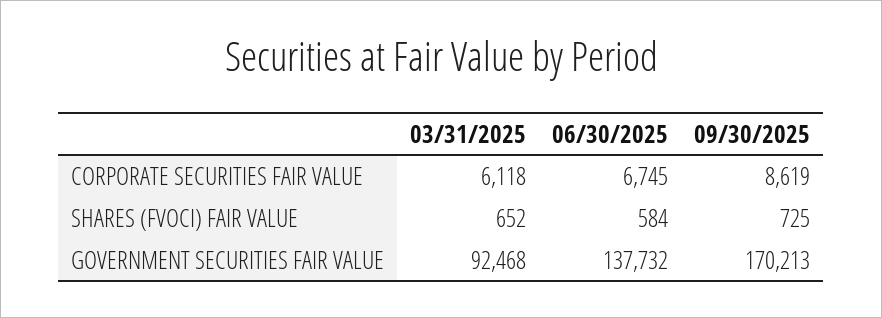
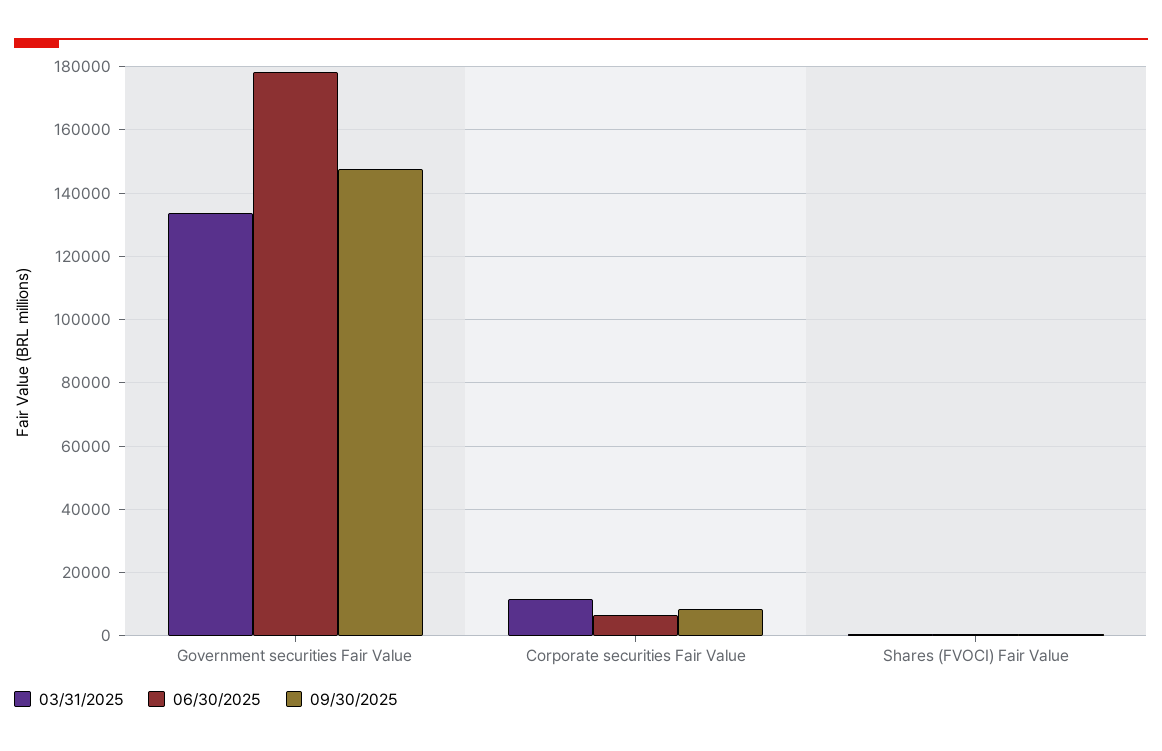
03/31/2025, CORPORATE SECURITIES FAIR VALUE: 6118 -> 12000
03/31/2025, GOVERNMENT SECURITIES FAIR VALUE: 92468 -> 134000
06/30/2025, GOVERNMENT SECURITIES FAIR VALUE: 137732 -> 178000
09/30/2025, GOVERNMENT SECURITIES FAIR VALUE: 170213 -> 148000

